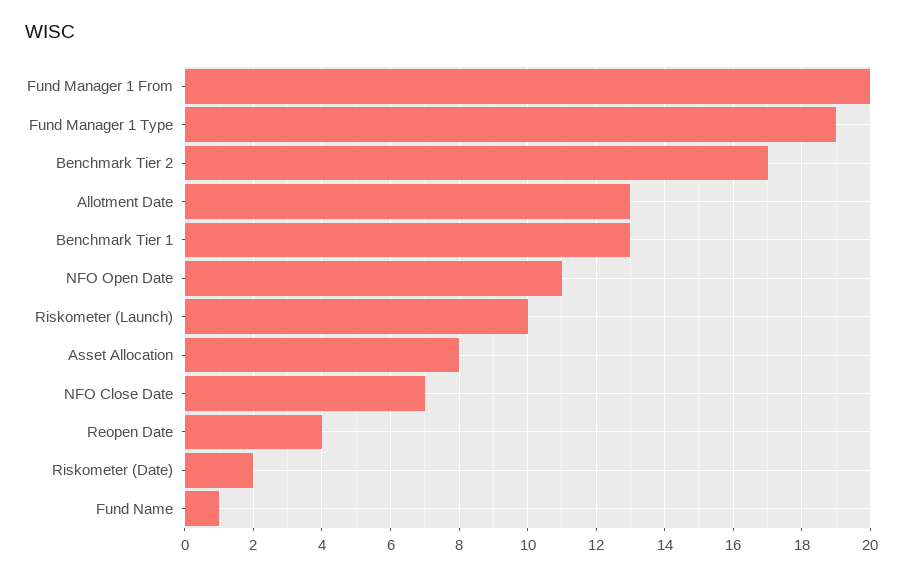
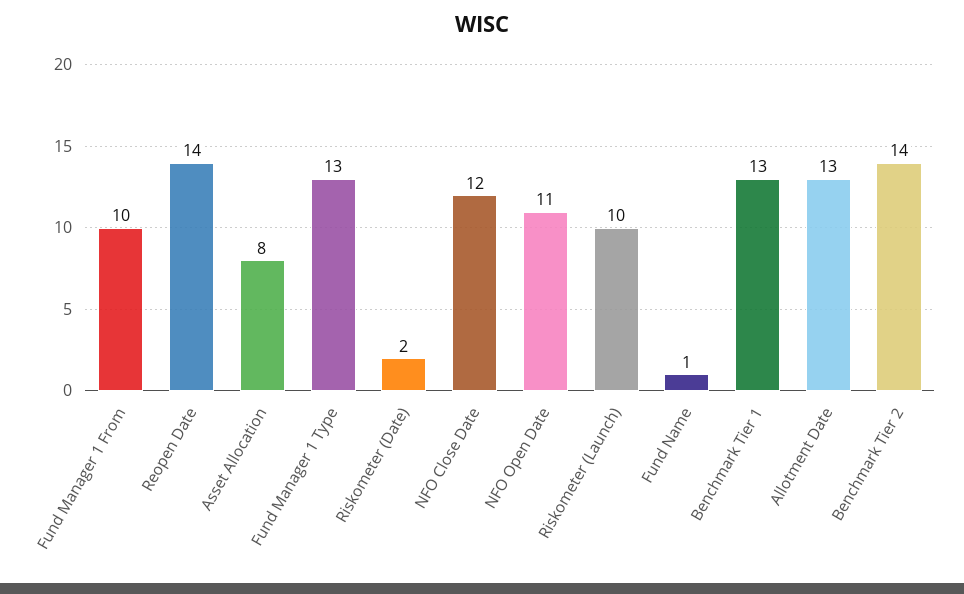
Fund Manager 1 From: 20 -> 10
Fund Manager 1 Type: 19 -> 13
Benchmark Tier 2: 17 -> 14
NFO Close Date: 7 -> 12
Reopen Date: 4 -> 14

